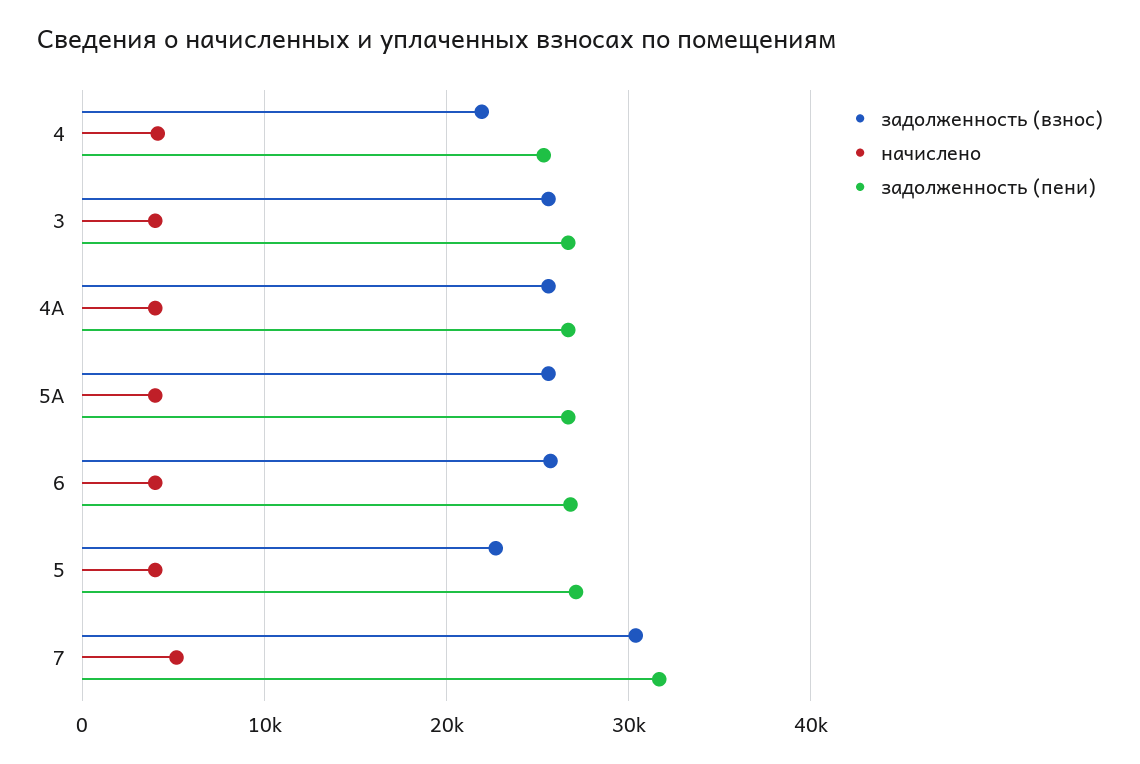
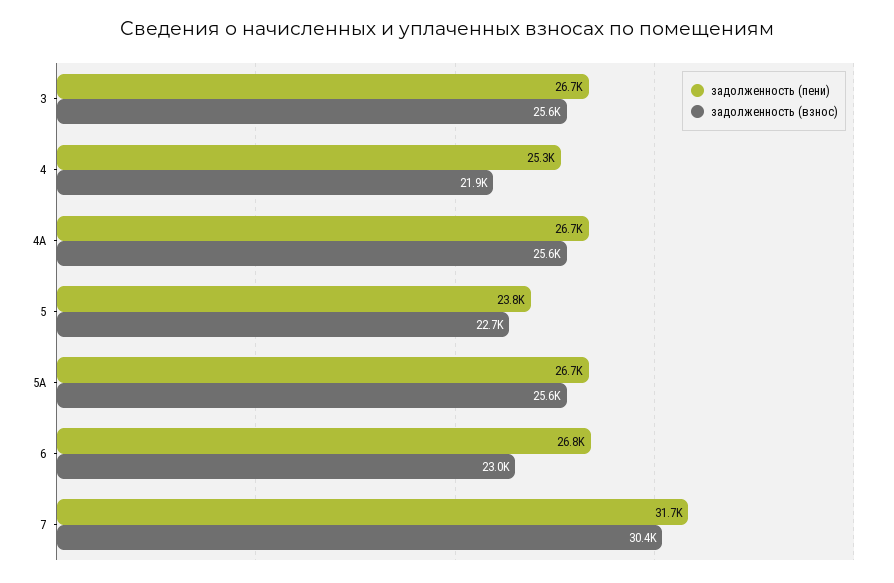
начислено, 4: 4000 -> none
начислено, 3: 4000 -> none
начислено, 4А: 4000 -> none
начислено, 5А: 4000 -> none
задолженность (взнос), 6: 26000 -> 23000
начислено, 6: 4000 -> none
начислено, 5: 4000 -> none
задолженность (пени), 5: 27000 -> 23800
начислено, 7: 5000 -> none

